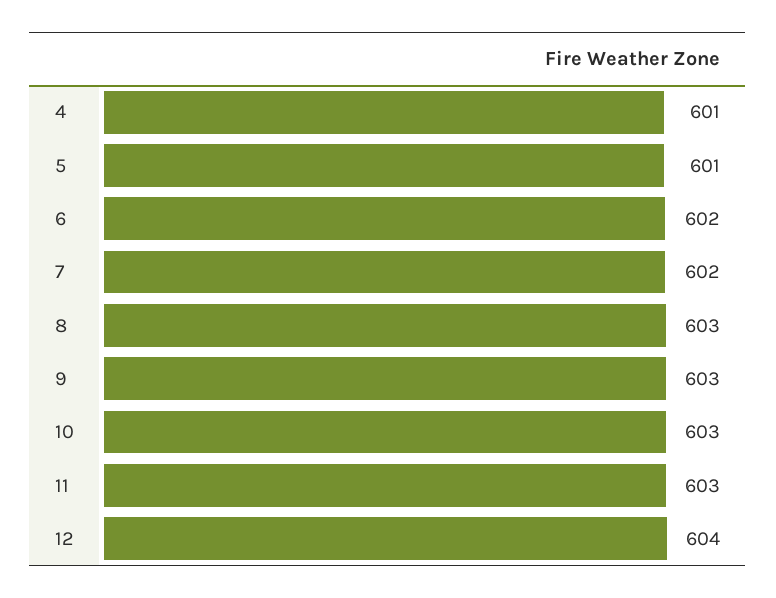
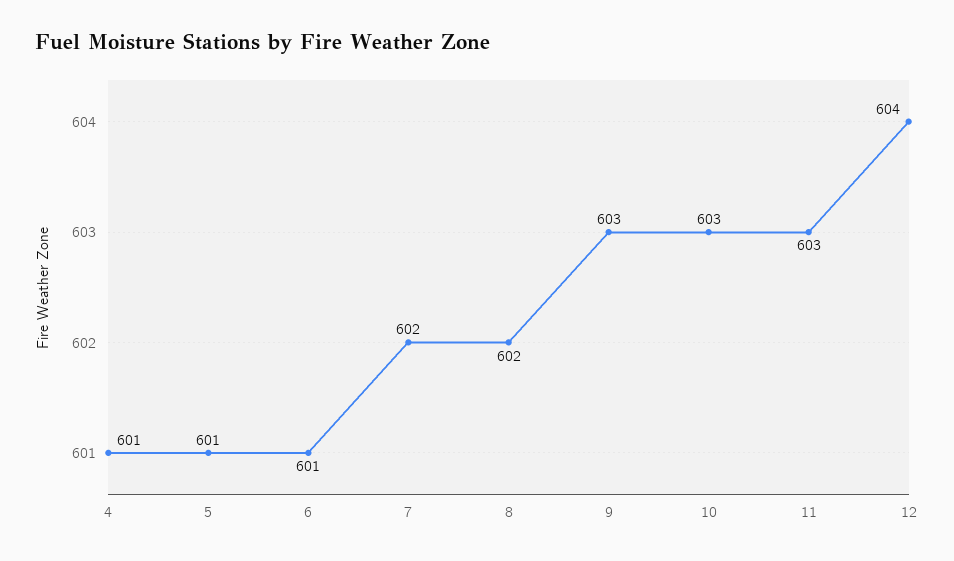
6: 602 -> 601
8: 603 -> 602

